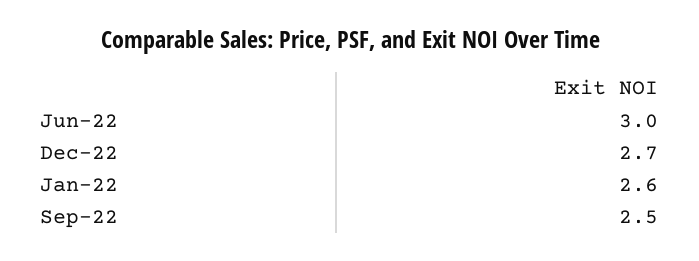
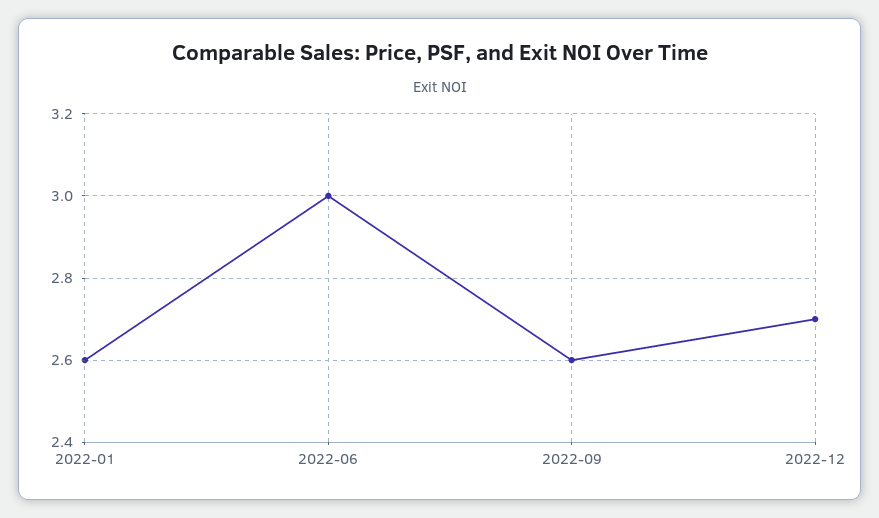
Sep-22: 2.5 -> 2.6

